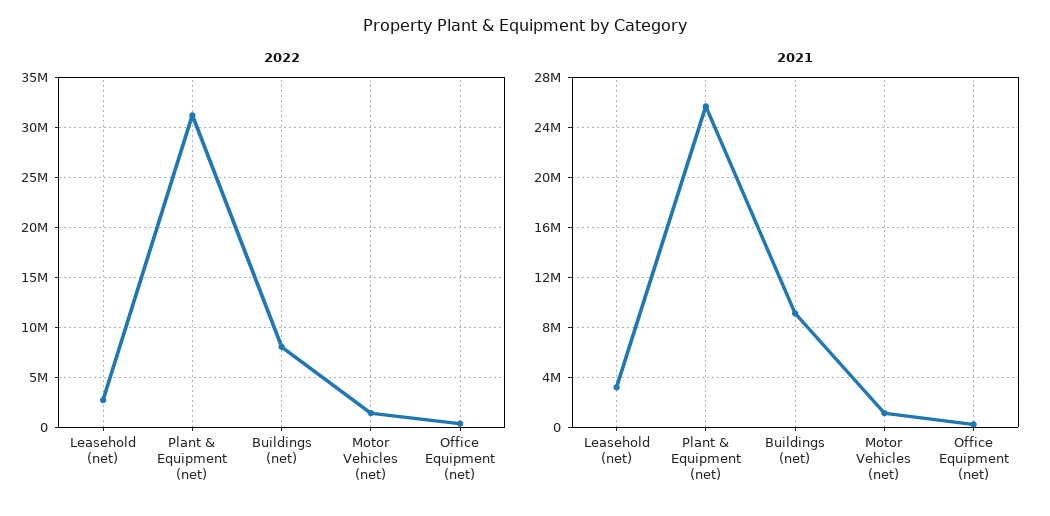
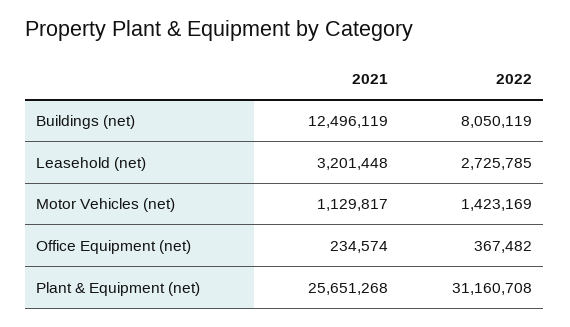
2021, Buildings (net): 9000000 -> 12496119

